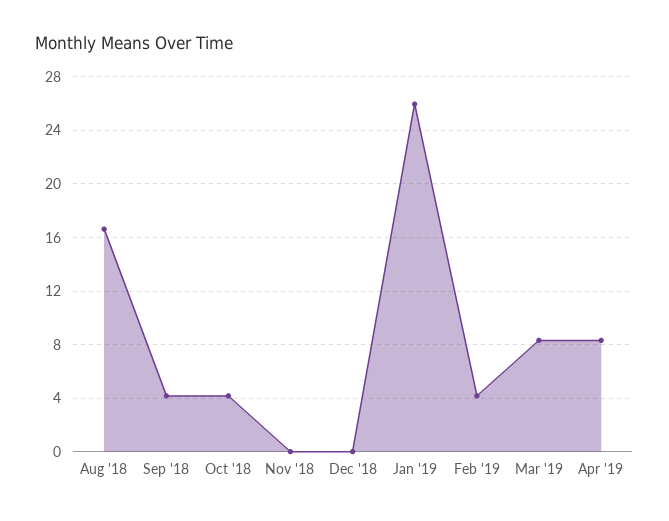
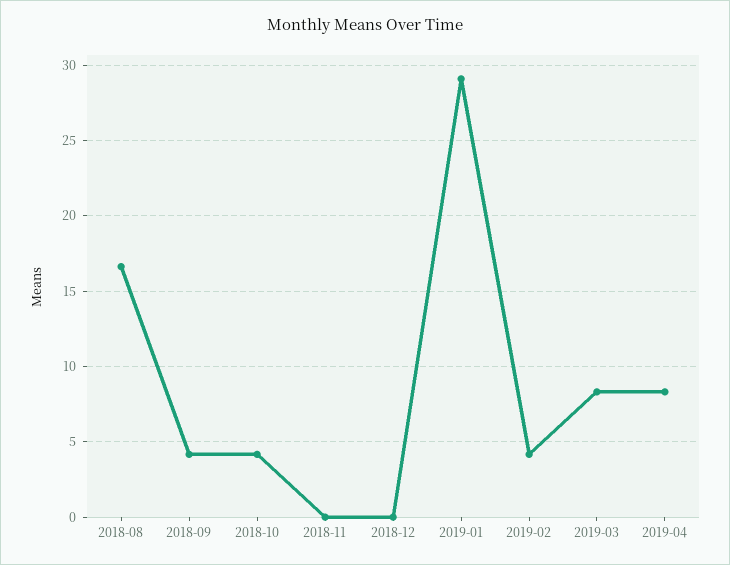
Jan '19: 26 -> 29

